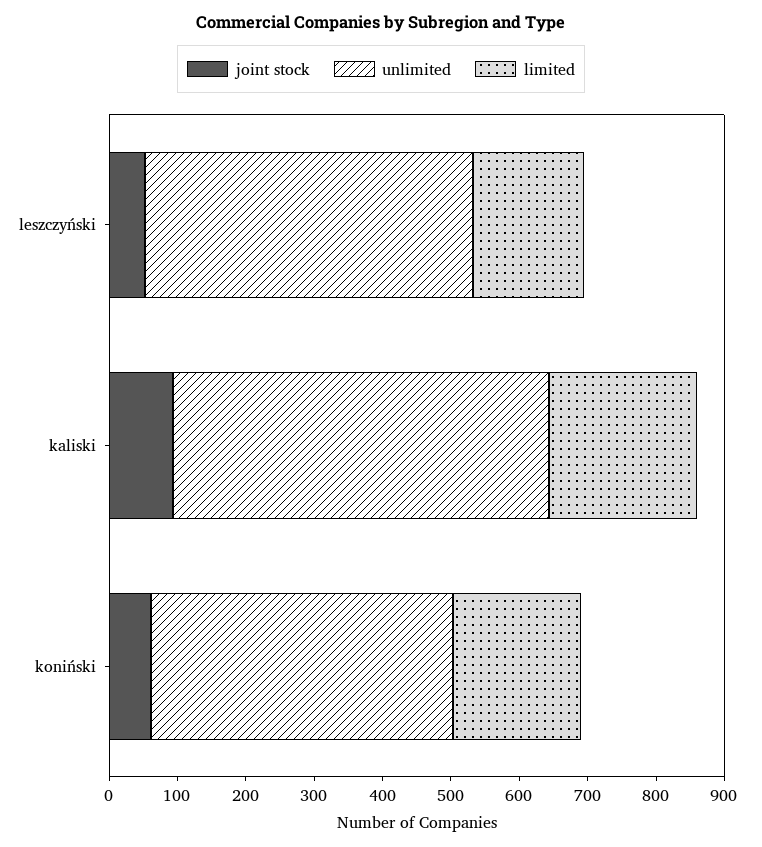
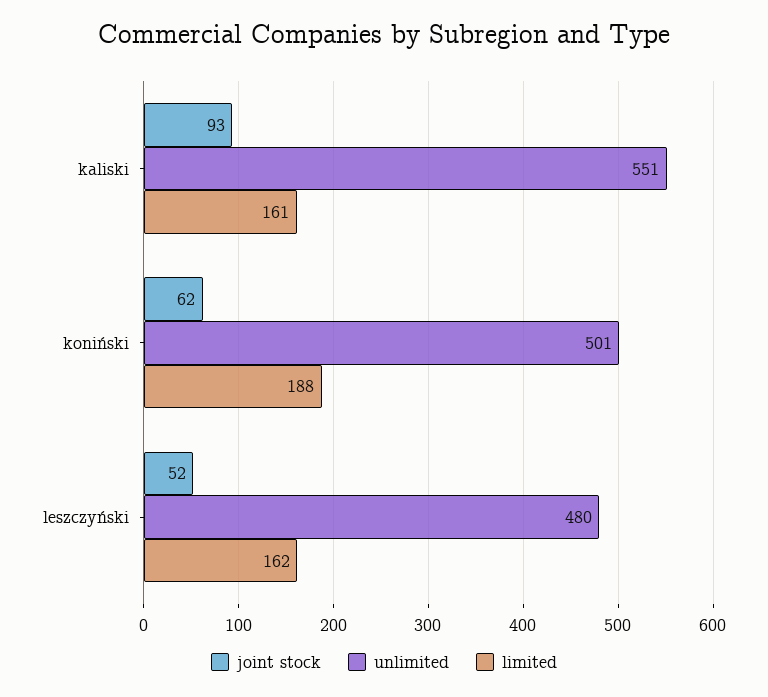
limited, kaliski: 220 -> 161
unlimited, koniński: 440 -> 501

